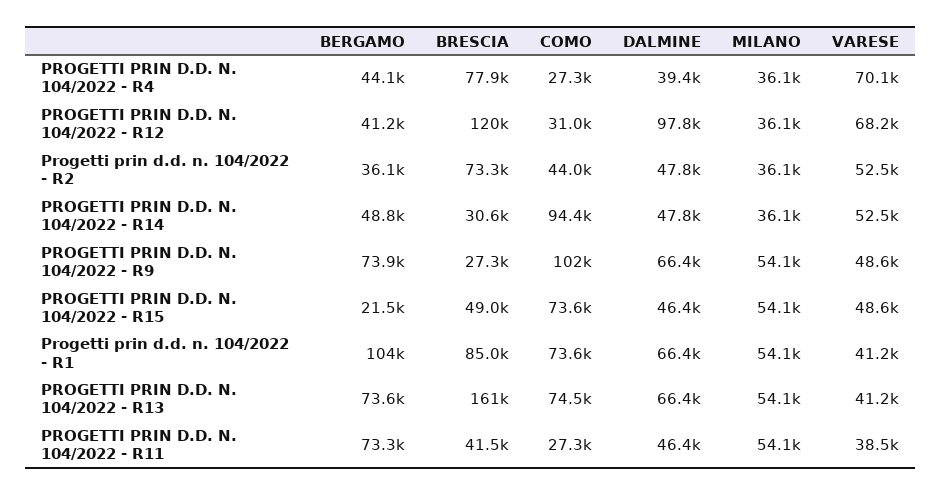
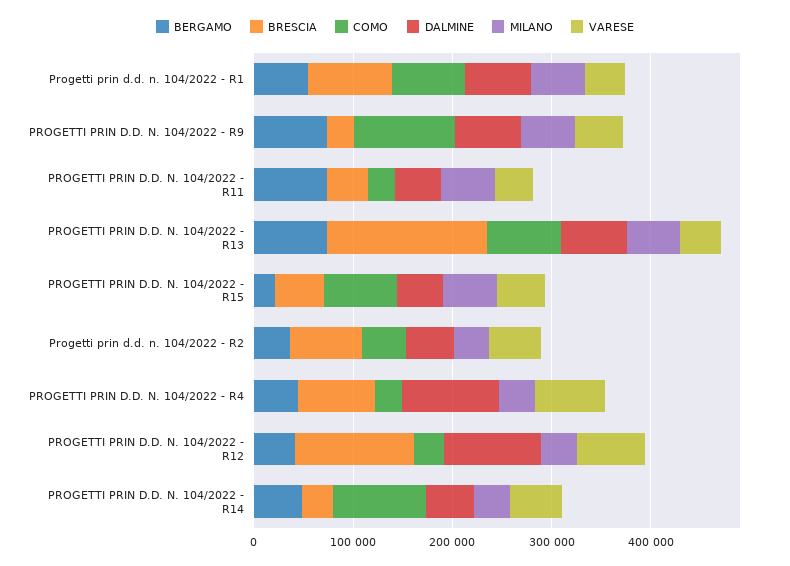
DALMINE, PROGETTI PRIN D.D. N. 104/2022 - R4: 39400 -> 100000
BERGAMO, Progetti prin d.d. n. 104/2022 - R1: 104000 -> 60000

